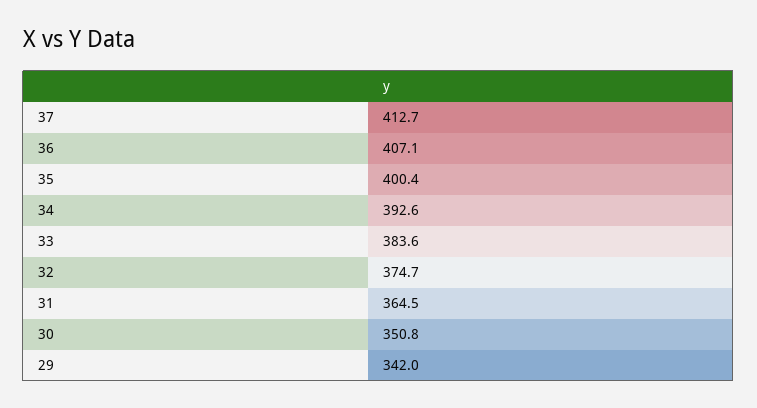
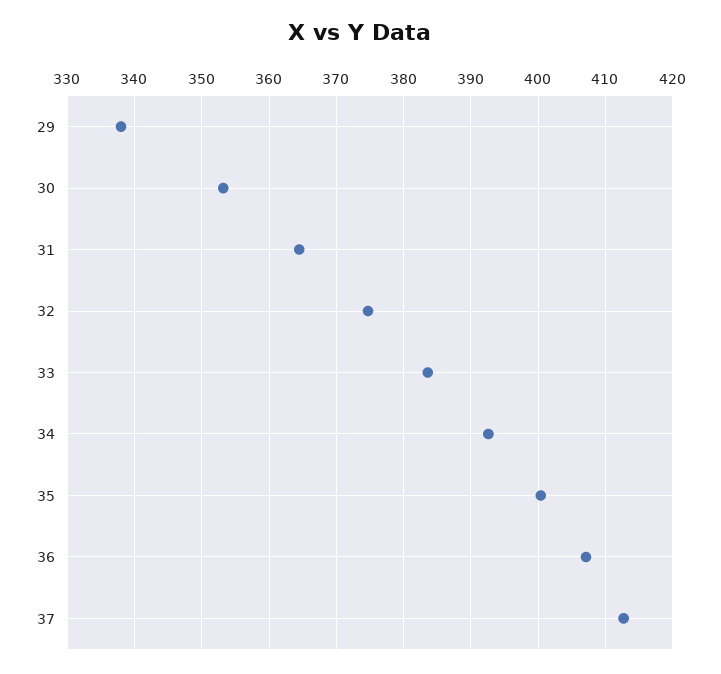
30: 350.8 -> 353
29: 342 -> 338

